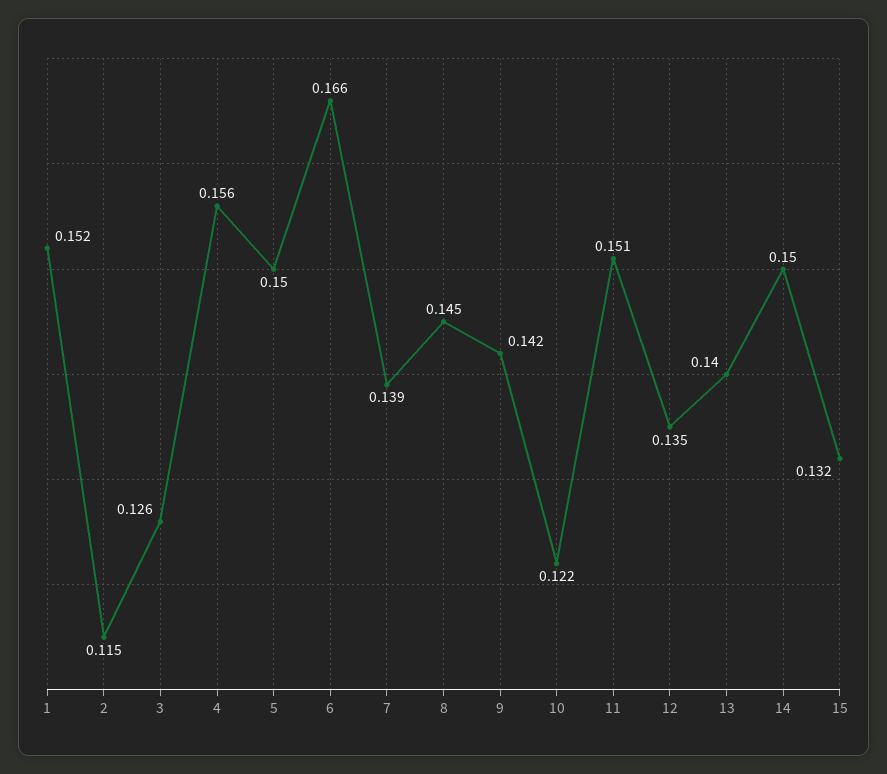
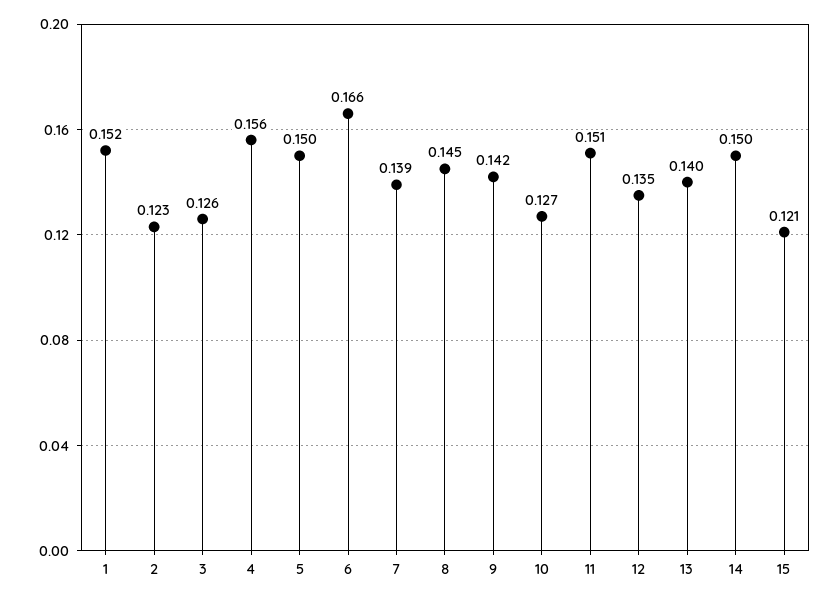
2: 0.115 -> 0.123
10: 0.122 -> 0.127
15: 0.132 -> 0.121

